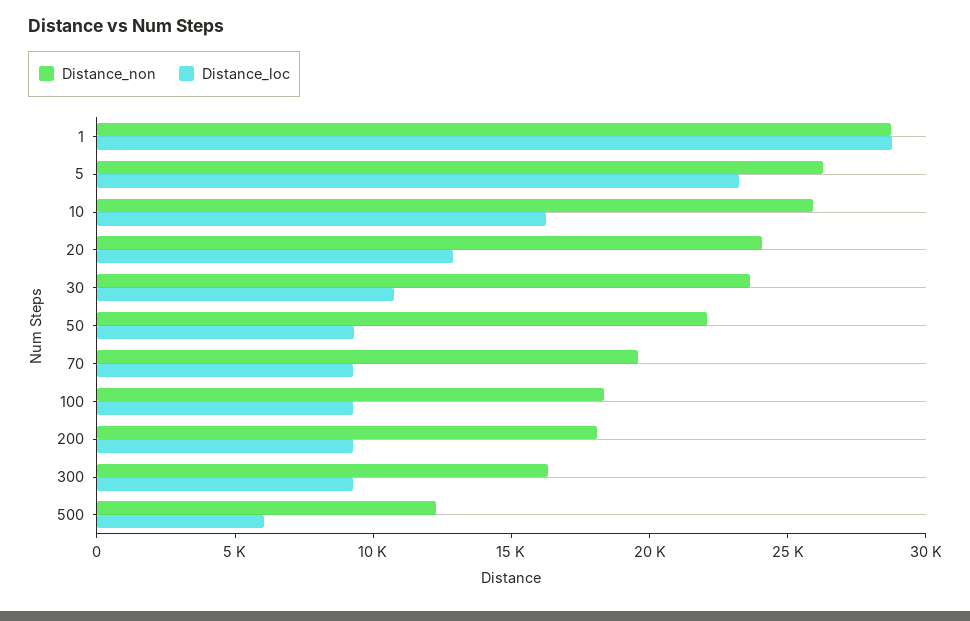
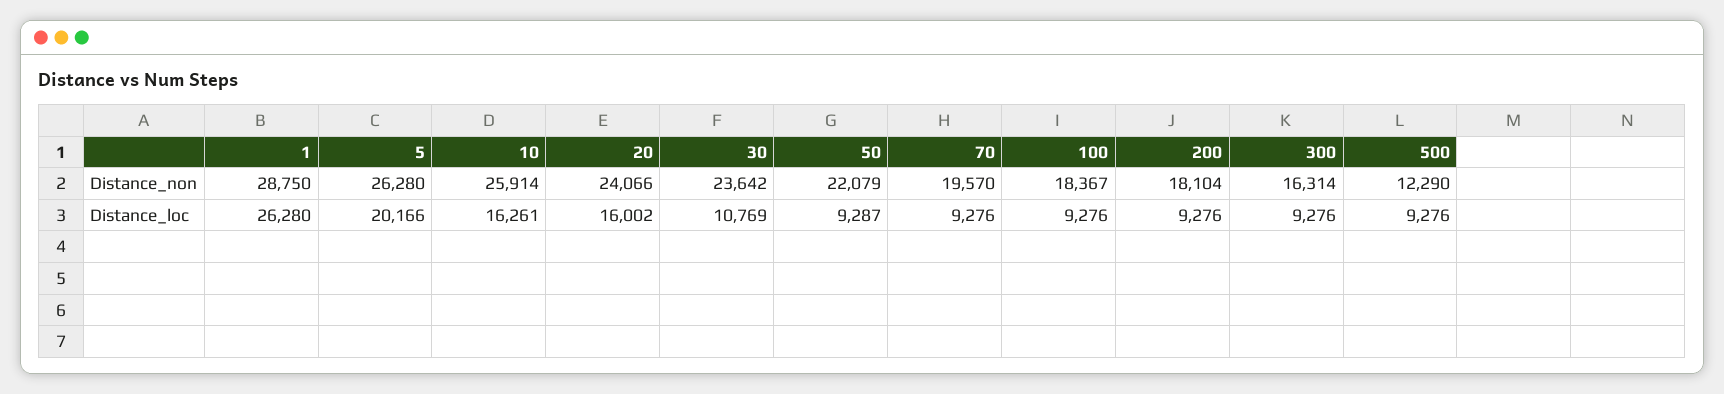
Distance_loc, 1: 29000 -> 26280
Distance_loc, 5: 23000 -> 20166
Distance_loc, 20: 13000 -> 16002
Distance_loc, 500: 6000 -> 9276

